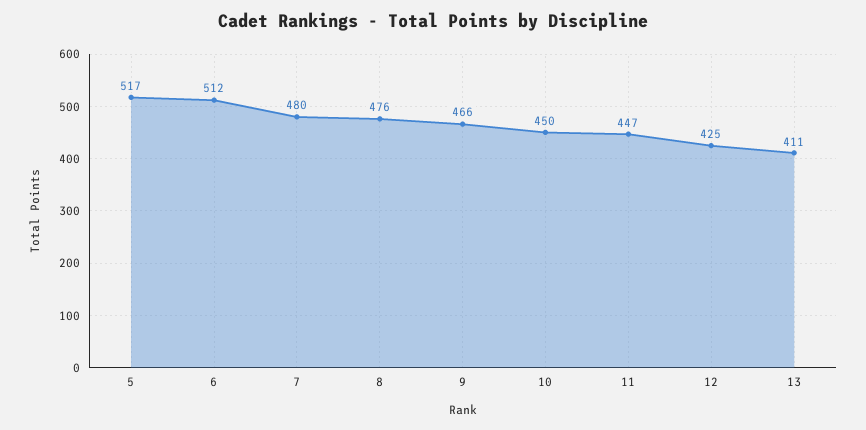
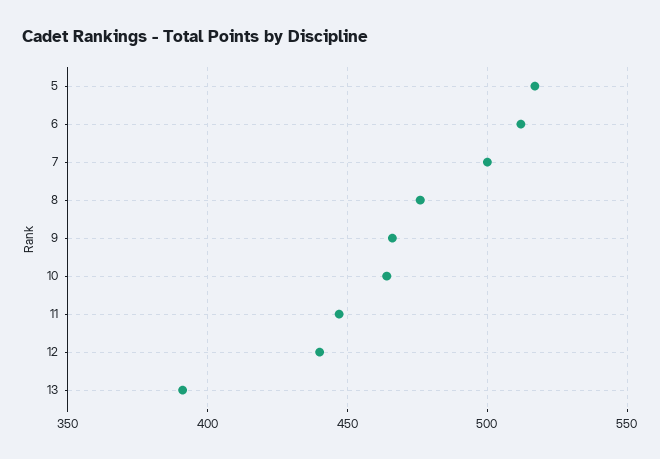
7: 480 -> 500
10: 450 -> 465
12: 425 -> 440
13: 411 -> 390

